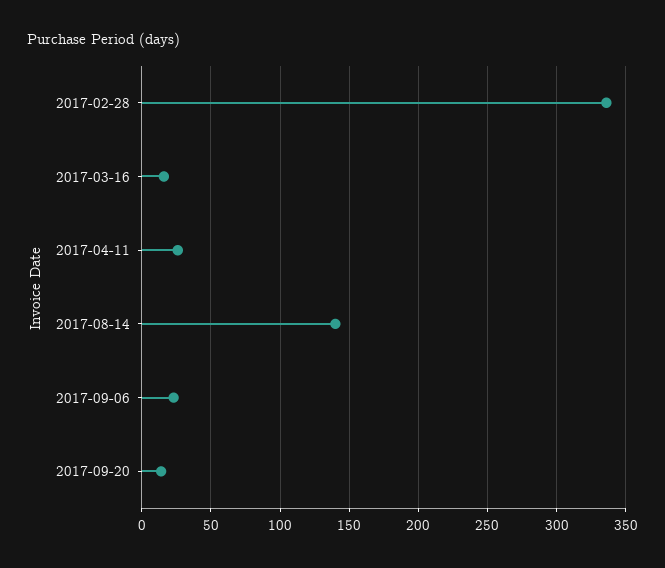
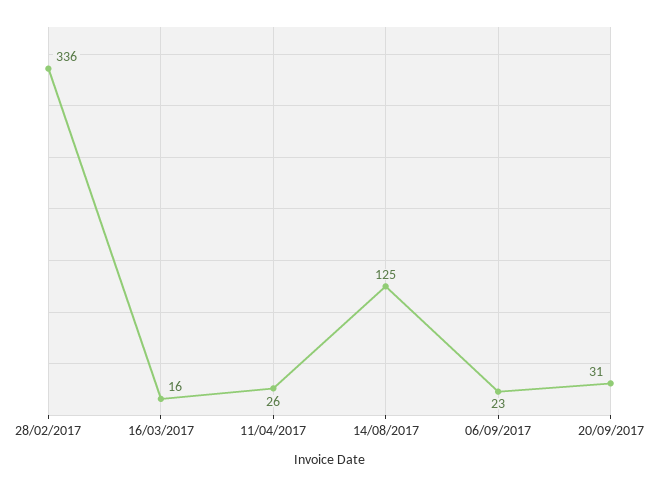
2017-08-14: 140 -> 125
2017-09-20: 15 -> 31

